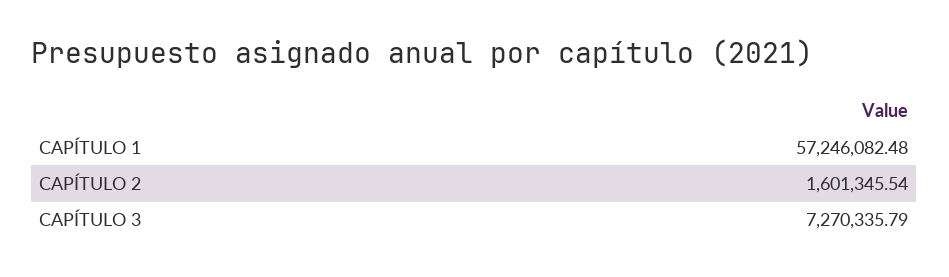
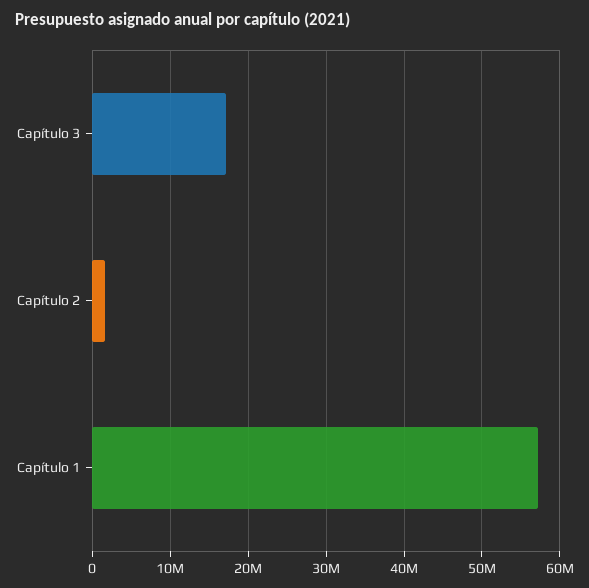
CAPÍTULO 3: 7270335.79 -> 17000000

